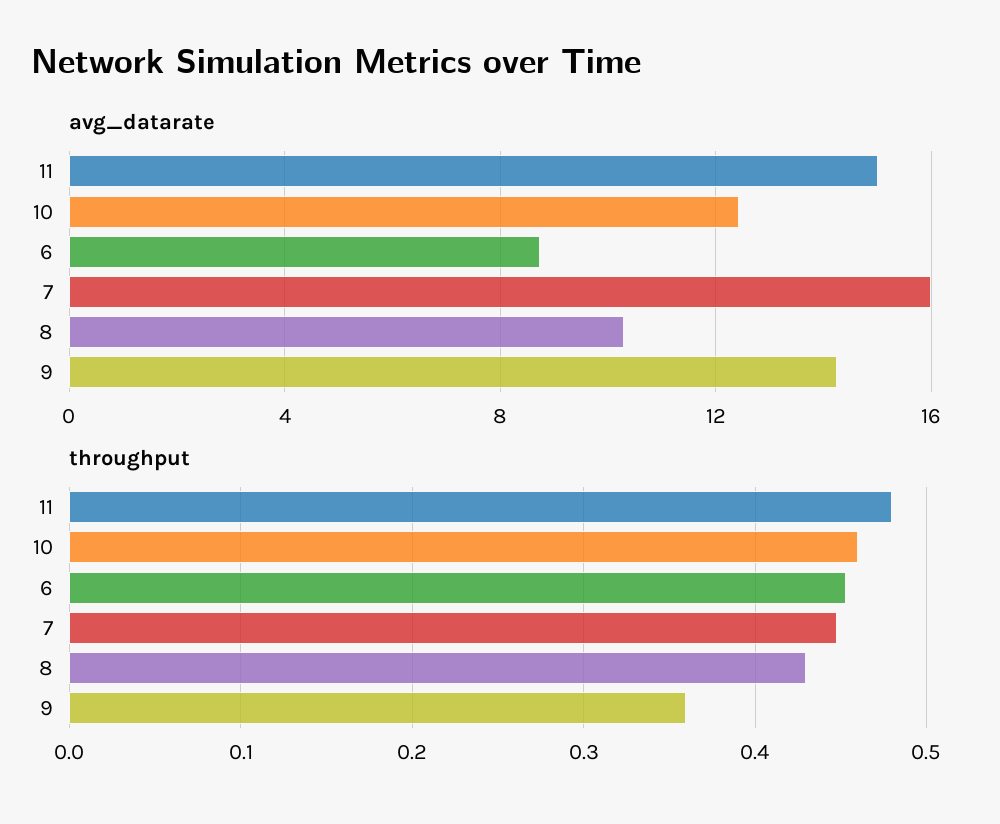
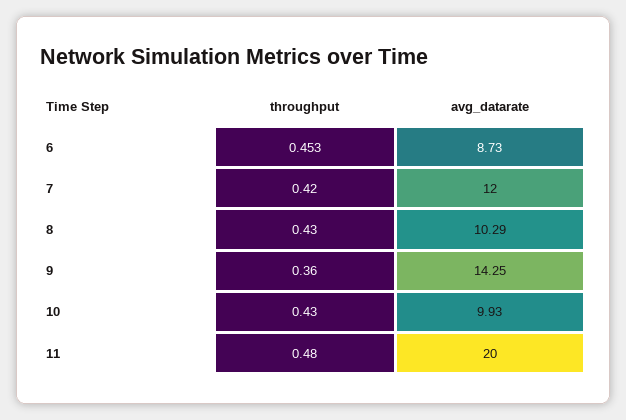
avg_datarate, 11: 15 -> 20
avg_datarate, 10: 12.5 -> 9.93
avg_datarate, 7: 16 -> 12
throughput, 10: 0.46 -> 0.43
throughput, 7: 0.45 -> 0.42

